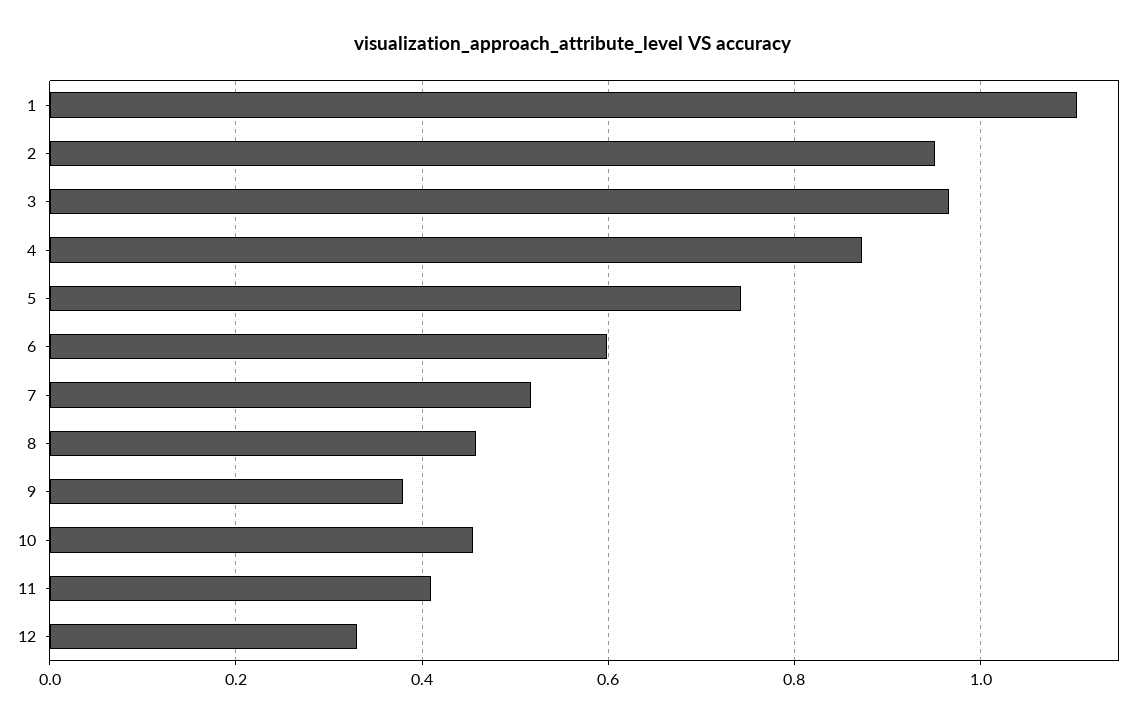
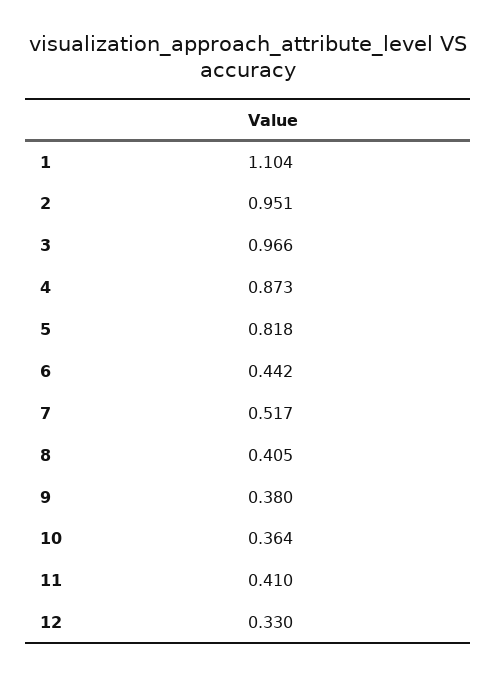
5: 0.74 -> 0.818
6: 0.6 -> 0.442
8: 0.46 -> 0.405
10: 0.46 -> 0.364

